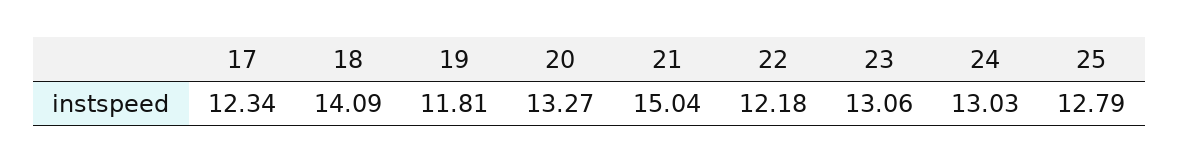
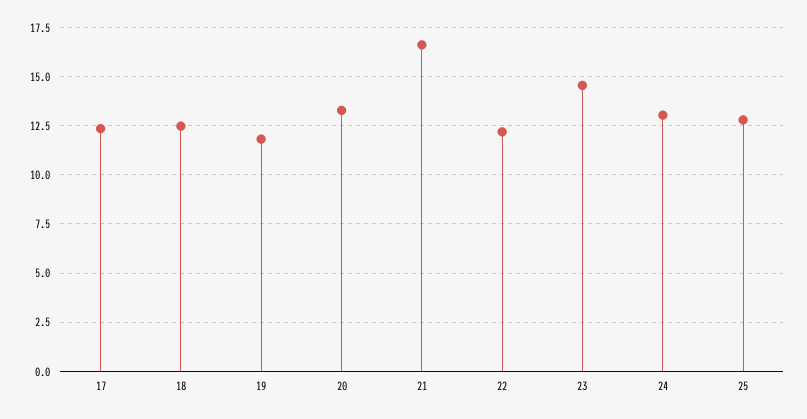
18: 14.09 -> 12.5
21: 15.04 -> 16.5
23: 13.06 -> 14.5

